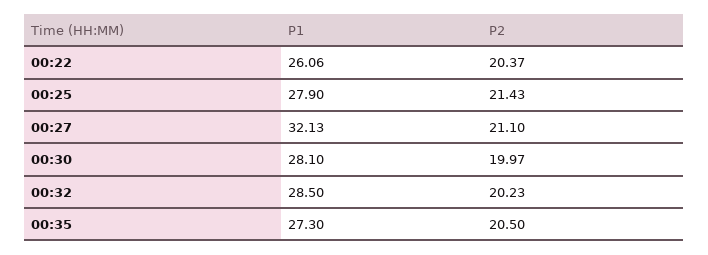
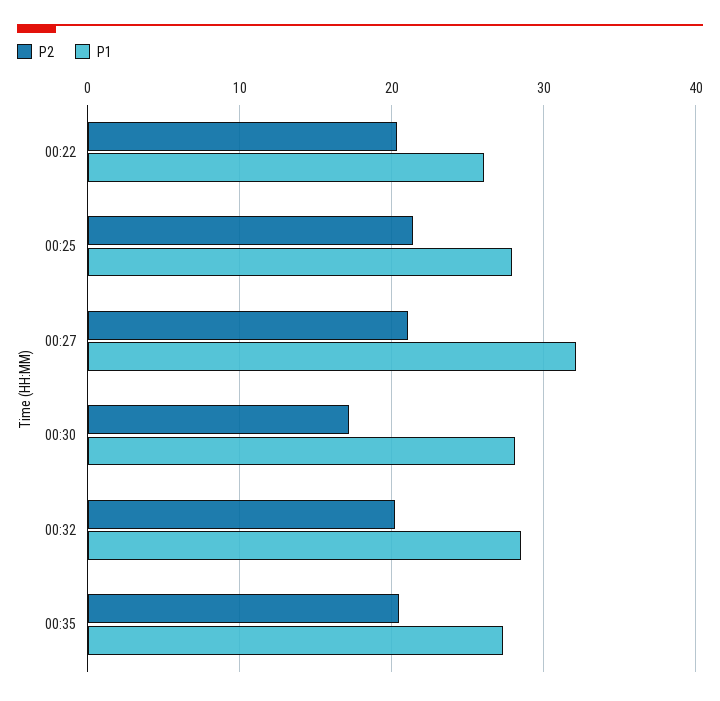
P2, 00:30: 19.97 -> 17

